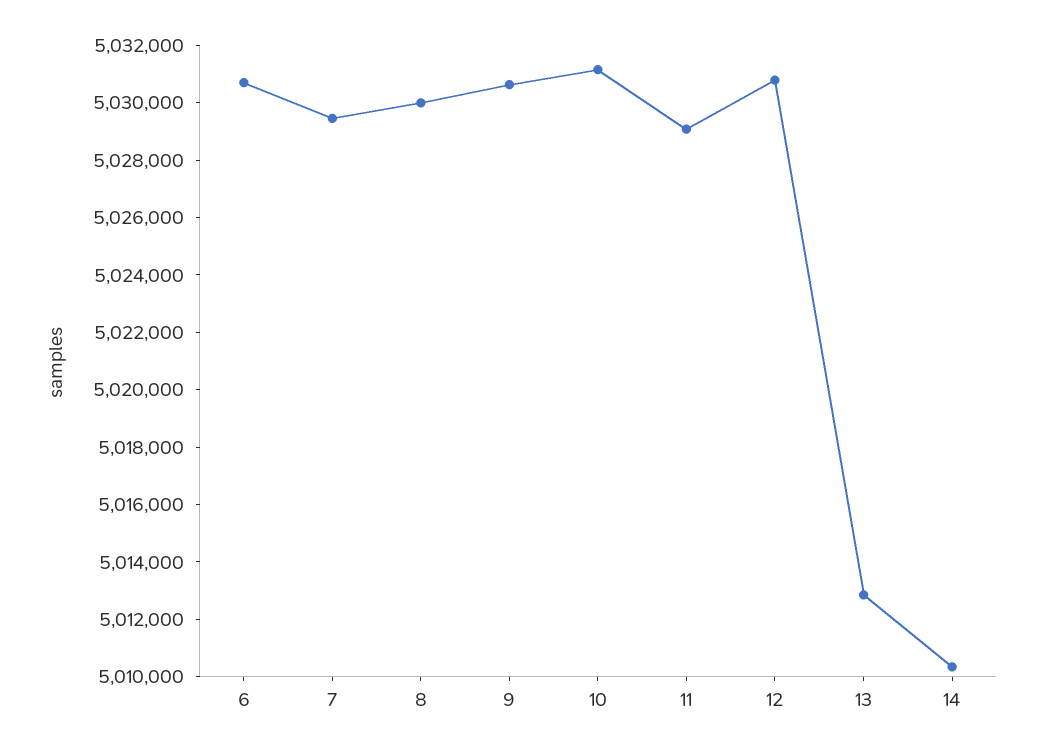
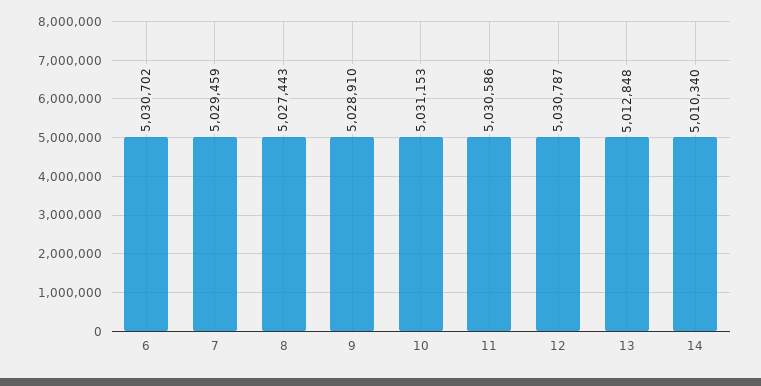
8: 5030000 -> 5027443
9: 5030500 -> 5028910
11: 5029000 -> 5030586

